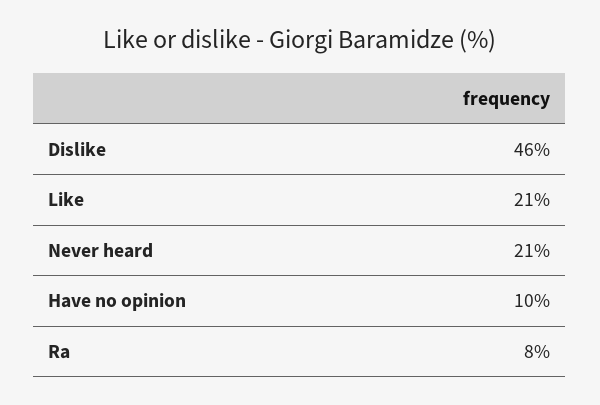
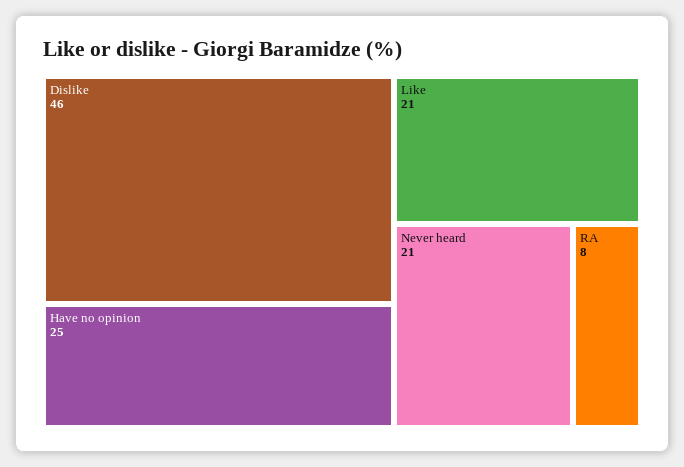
Have no opinion: 10 -> 25

